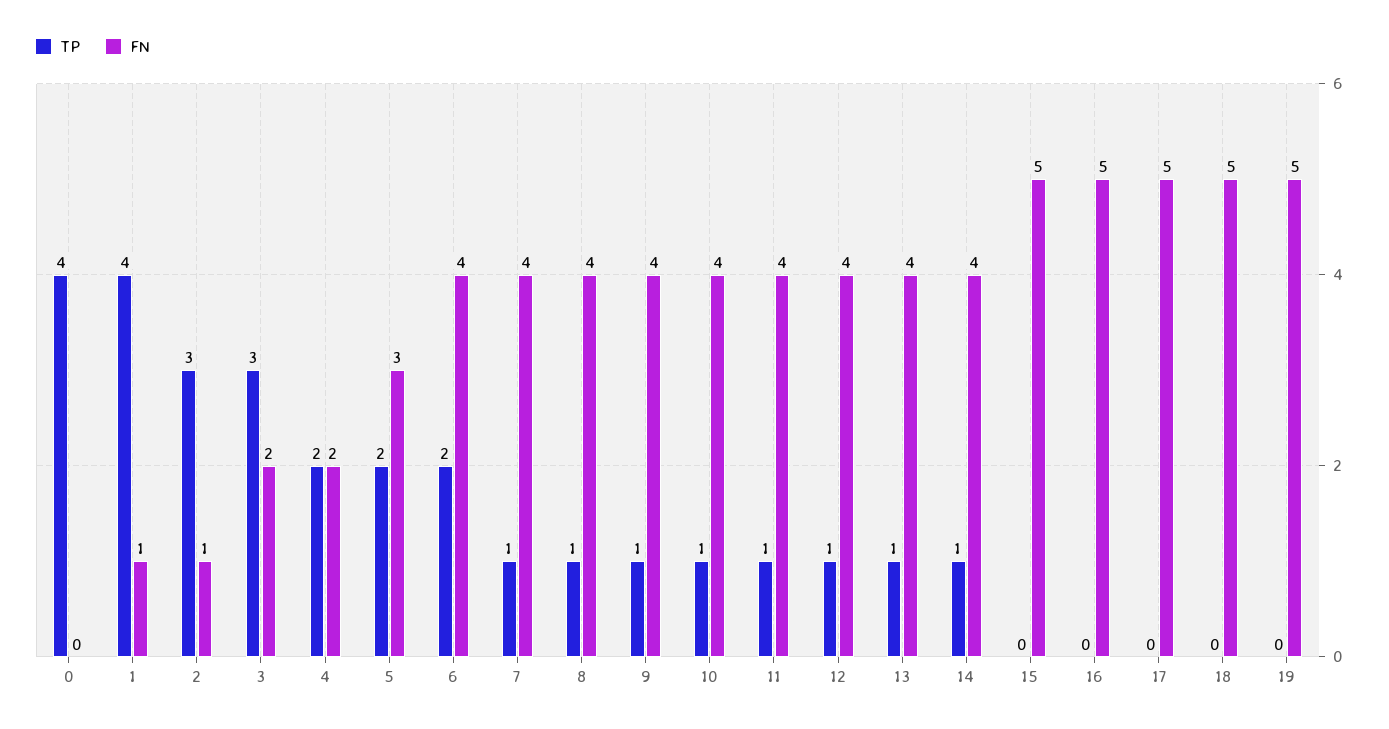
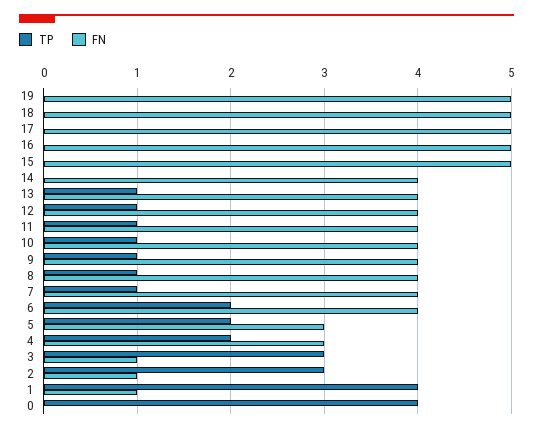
FN, 3: 2 -> 1
FN, 4: 2 -> 3
TP, 14: 1 -> 0

